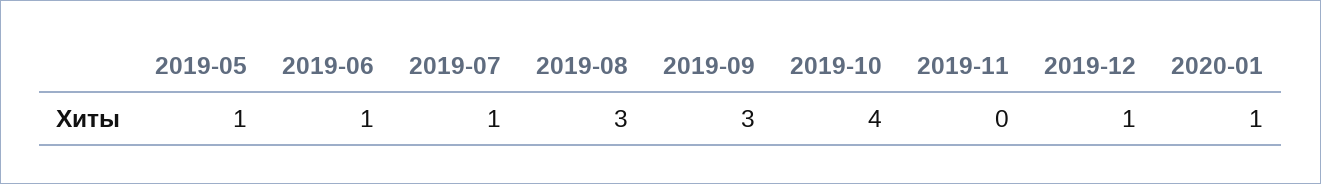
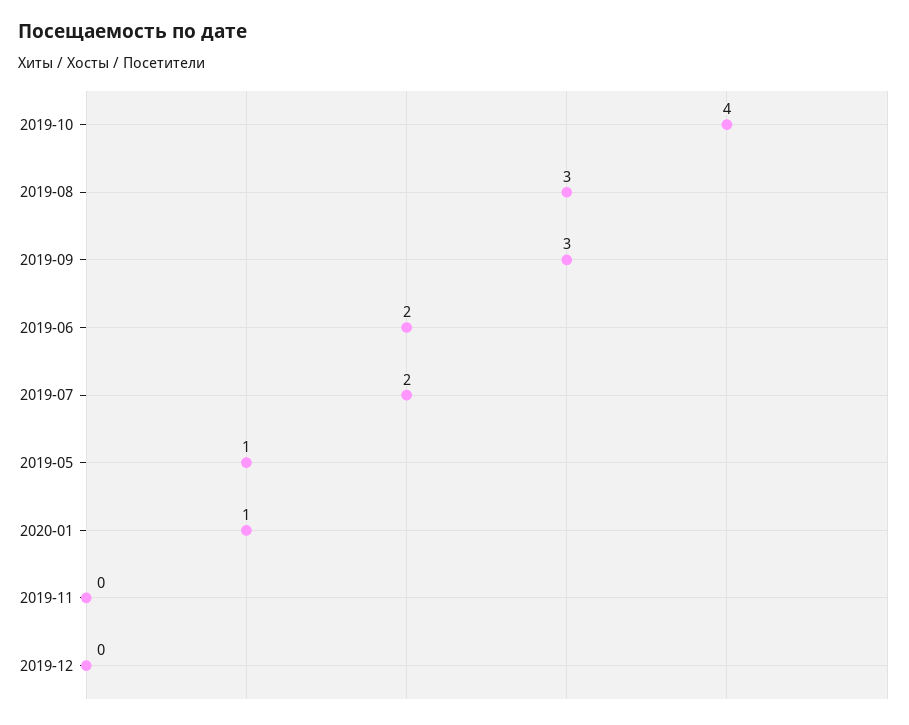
2019-06: 1 -> 2
2019-07: 1 -> 2
2019-12: 1 -> 0

